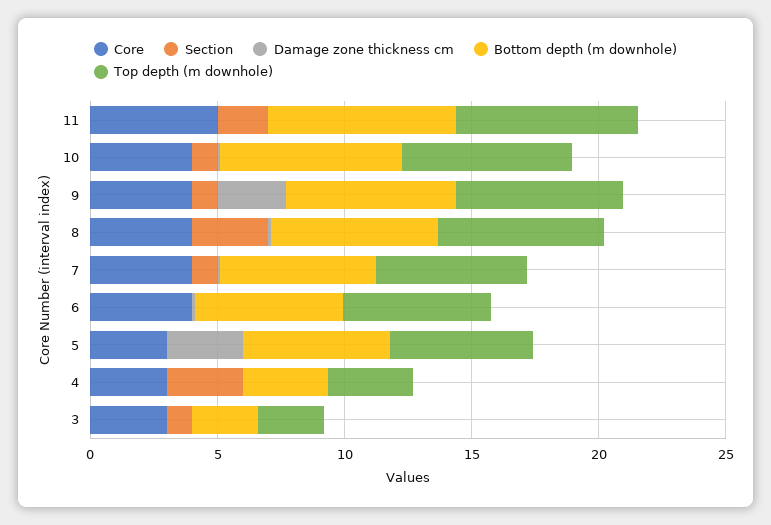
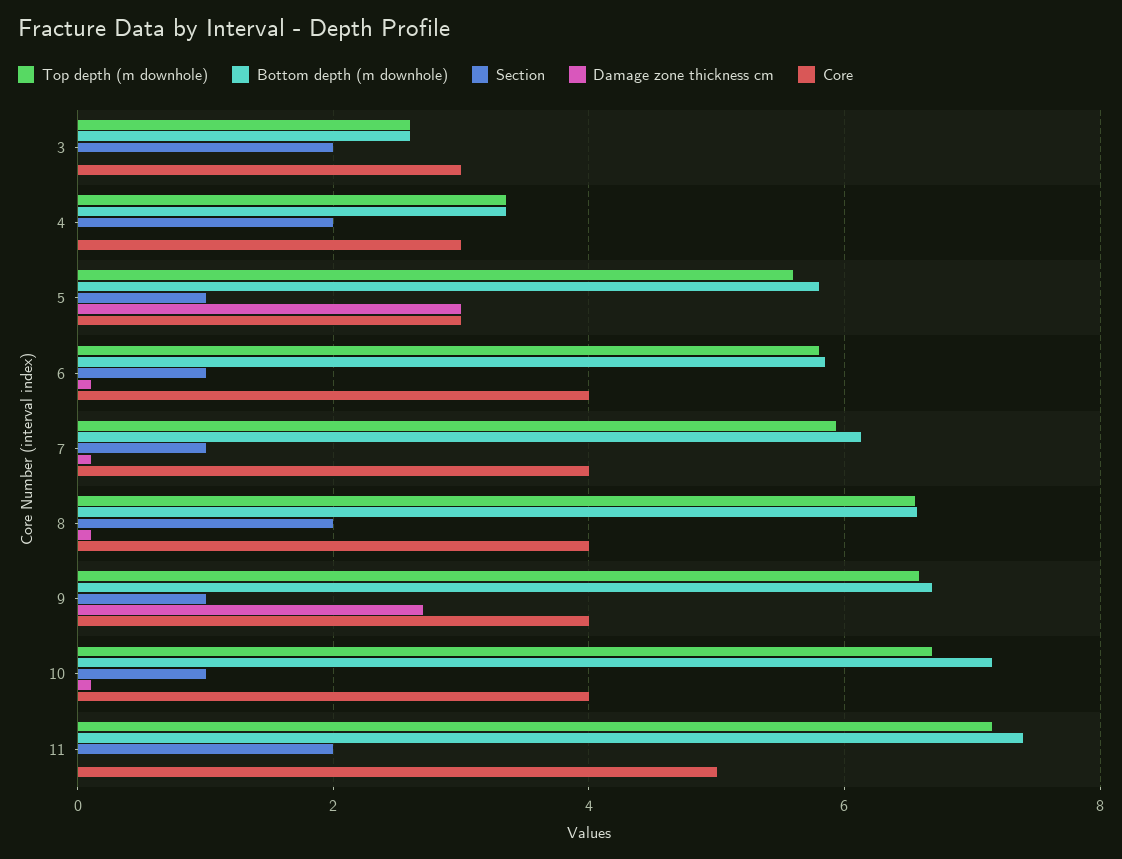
Section, 8: 3 -> 2
Section, 6: 0 -> 1
Section, 5: 0 -> 1
Section, 4: 3 -> 2
Section, 3: 1 -> 2

